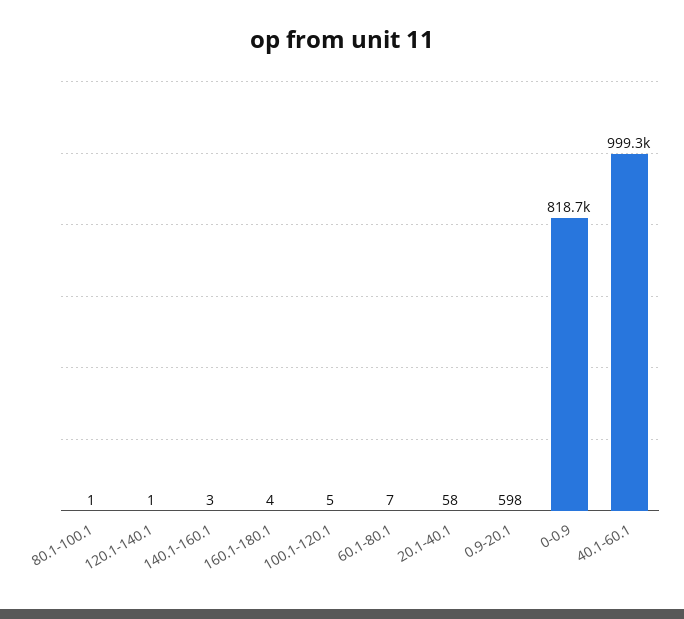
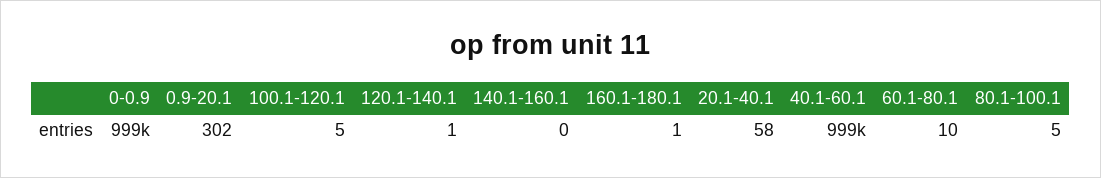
80.1-100.1: 1 -> 5
140.1-160.1: 3 -> 0
160.1-180.1: 4 -> 1
60.1-80.1: 7 -> 10
0.9-20.1: 598 -> 302
0-0.9: 818700 -> 999000

